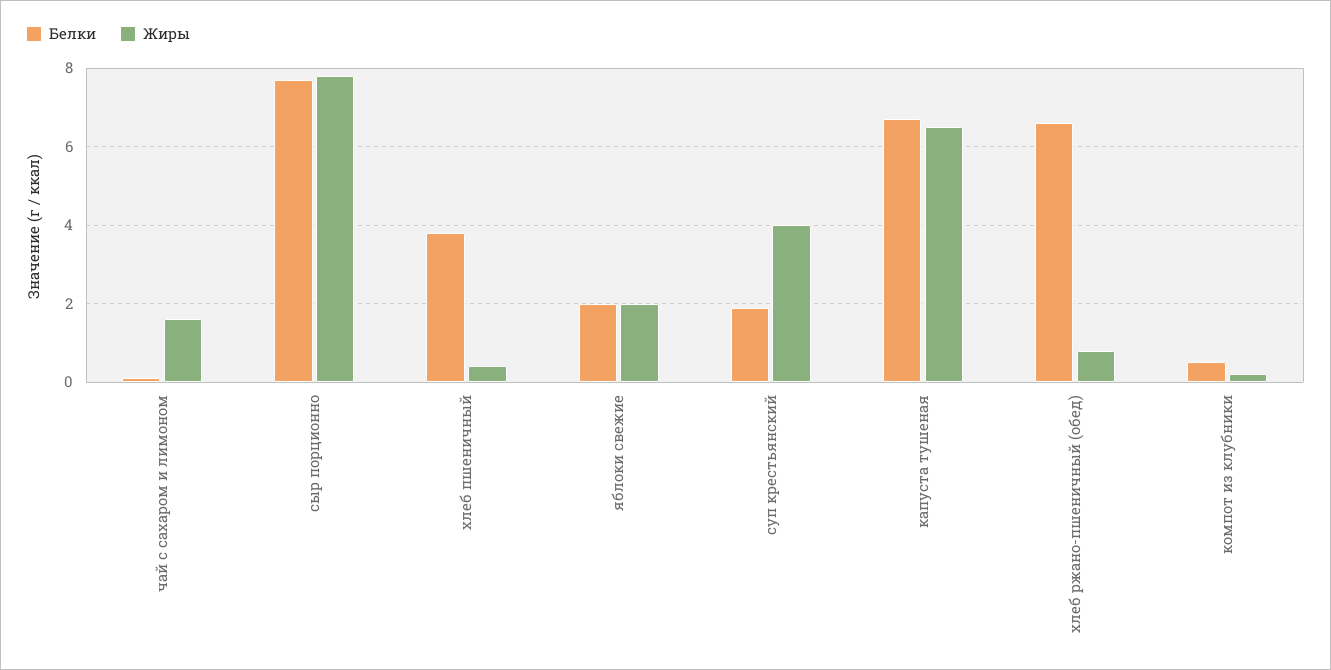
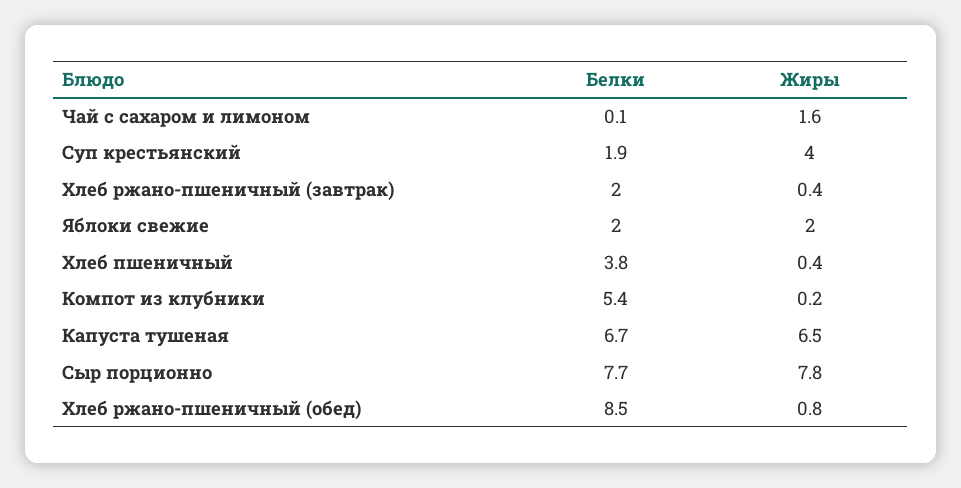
Белки, хлеб ржано-пшеничный (обед): 6.5 -> 8.5
Белки, компот из клубники: 0.5 -> 5.4
Белки, Хлеб ржано-пшеничный (завтрак): none -> 2
Жиры, Хлеб ржано-пшеничный (завтрак): none -> 0.4

